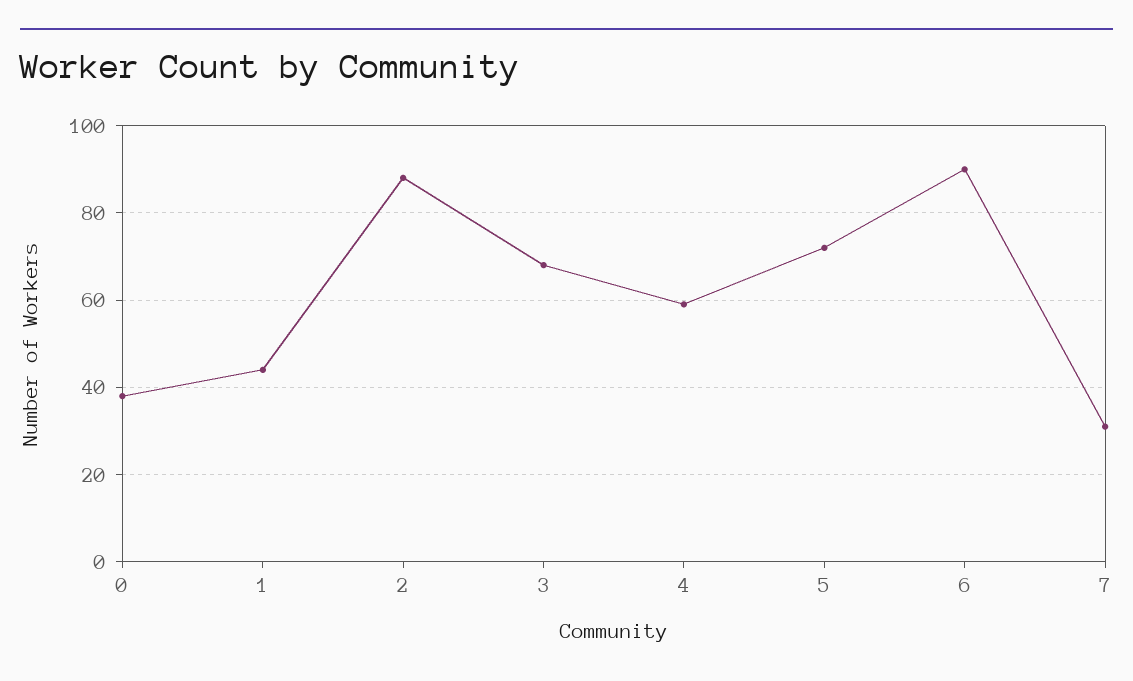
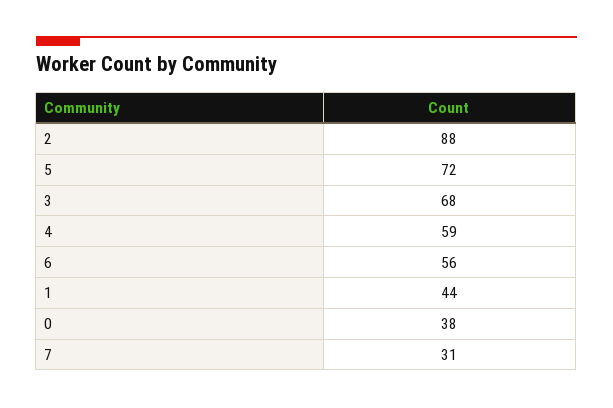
6: 90 -> 56

